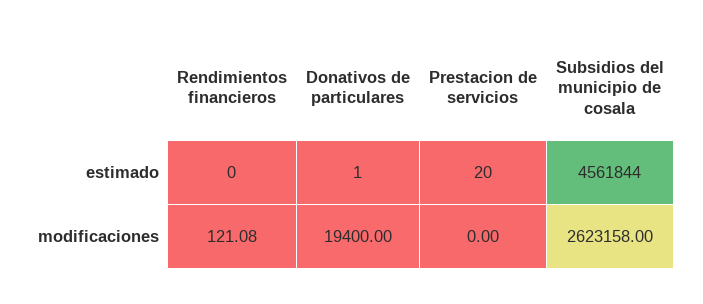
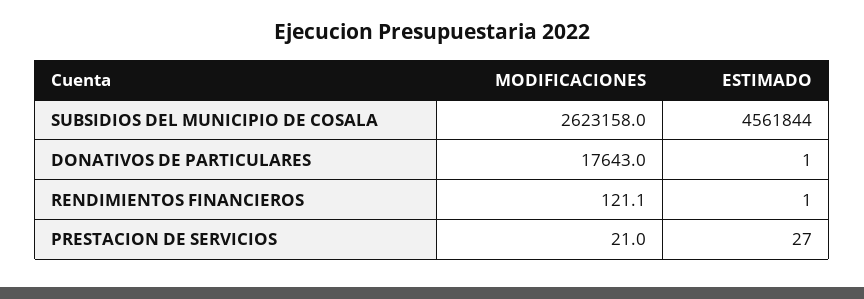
Rendimientos financieros, estimado: 0 -> 1
Prestacion de servicios, estimado: 20 -> 27
Donativos de particulares, modificaciones: 19400 -> 17643
Prestacion de servicios, modificaciones: 0 -> 21

